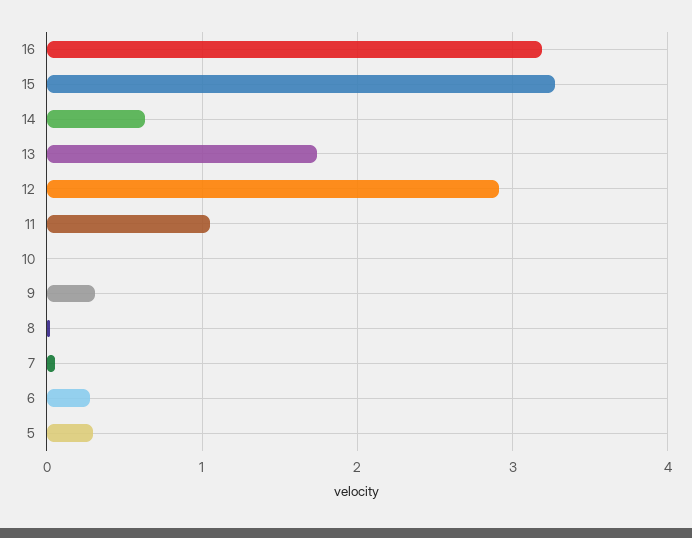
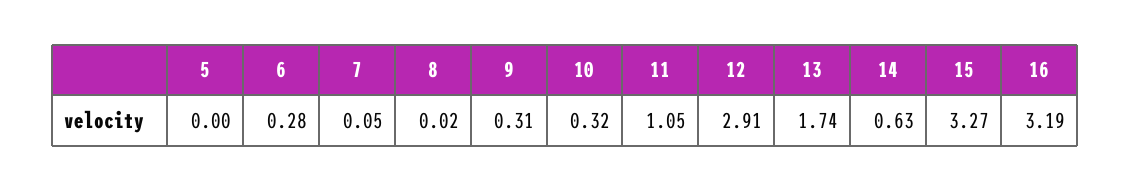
10: 0 -> 0.32
5: 0.3 -> 0

